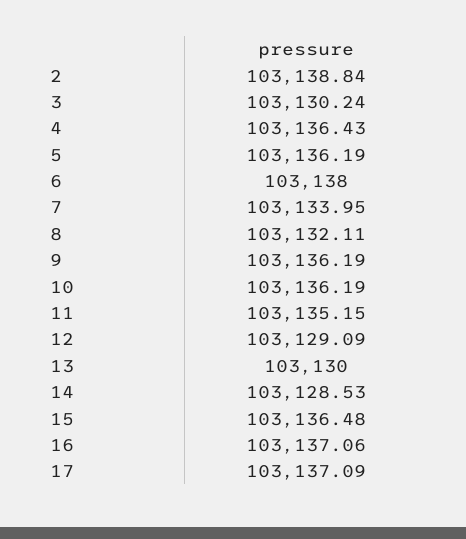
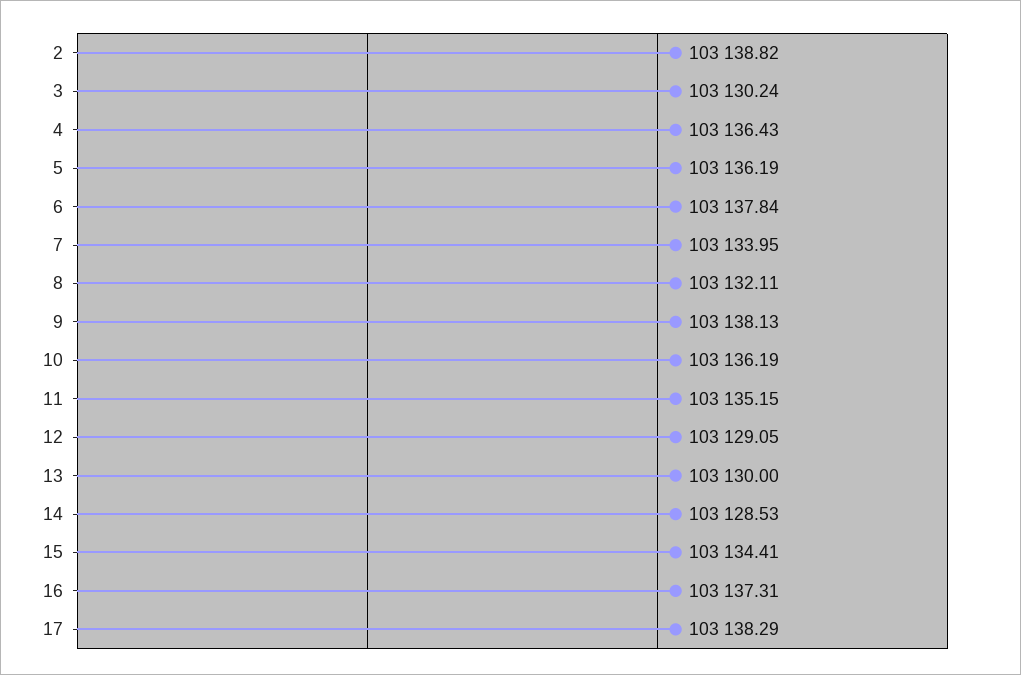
2: 103138.84 -> 103138.82
6: 103138 -> 103137.84
9: 103136.19 -> 103138.13
12: 103129.09 -> 103129.05
15: 103136.48 -> 103134.41
16: 103137.06 -> 103137.31
17: 103137.09 -> 103138.29

